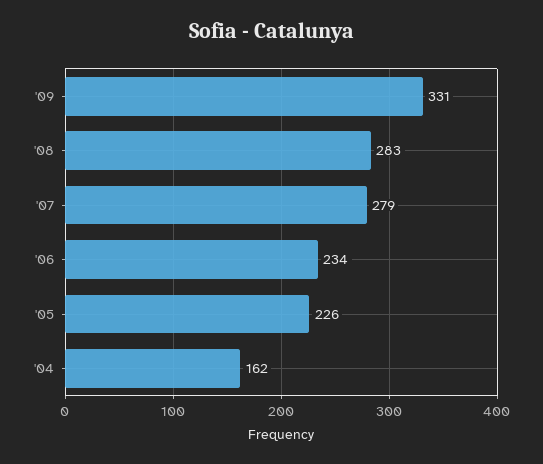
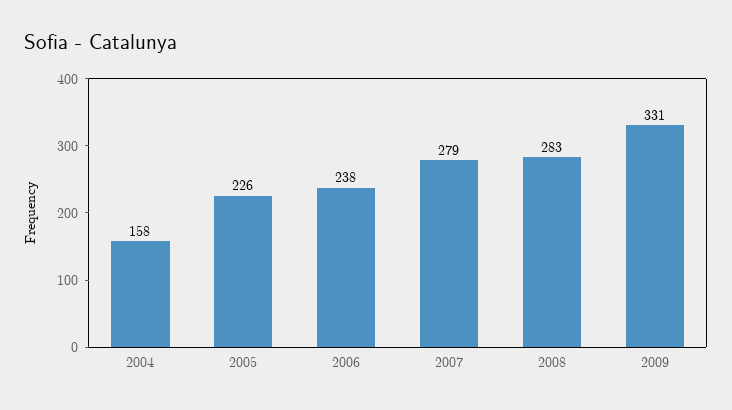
'06: 234 -> 238
'04: 162 -> 158

